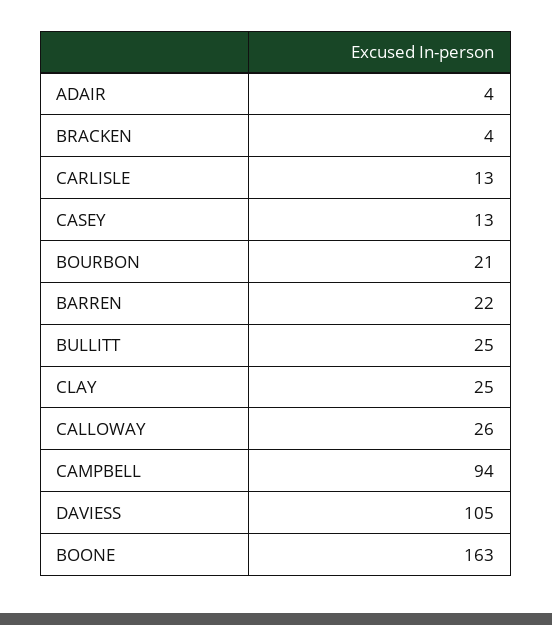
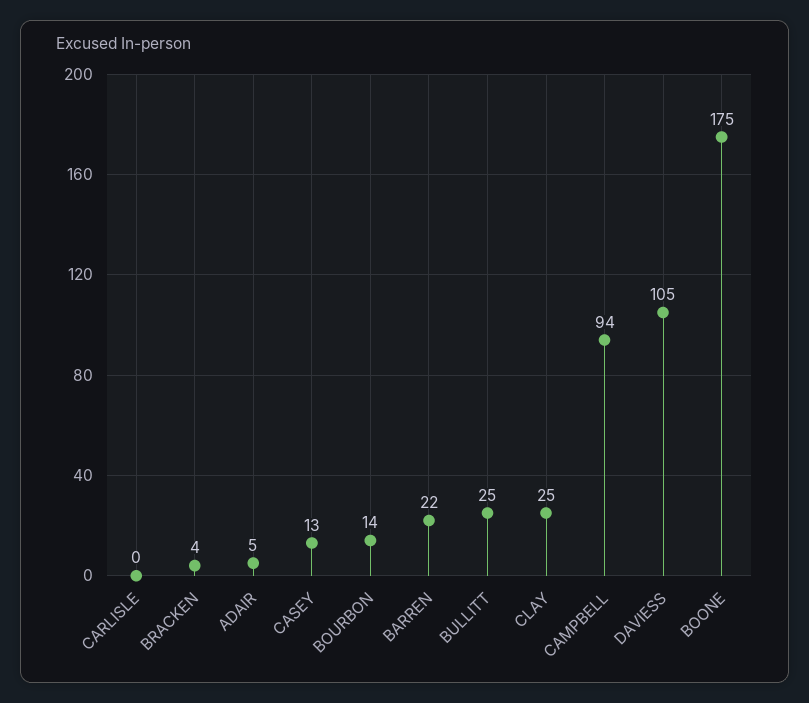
ADAIR: 4 -> 5
CARLISLE: 13 -> 0
BOURBON: 21 -> 14
CALLOWAY: 26 -> none
BOONE: 163 -> 175

